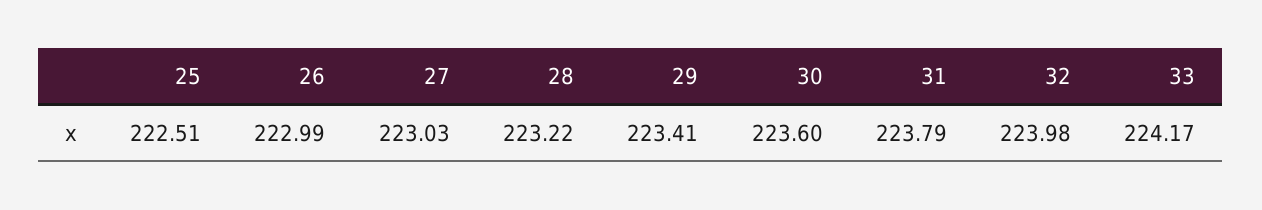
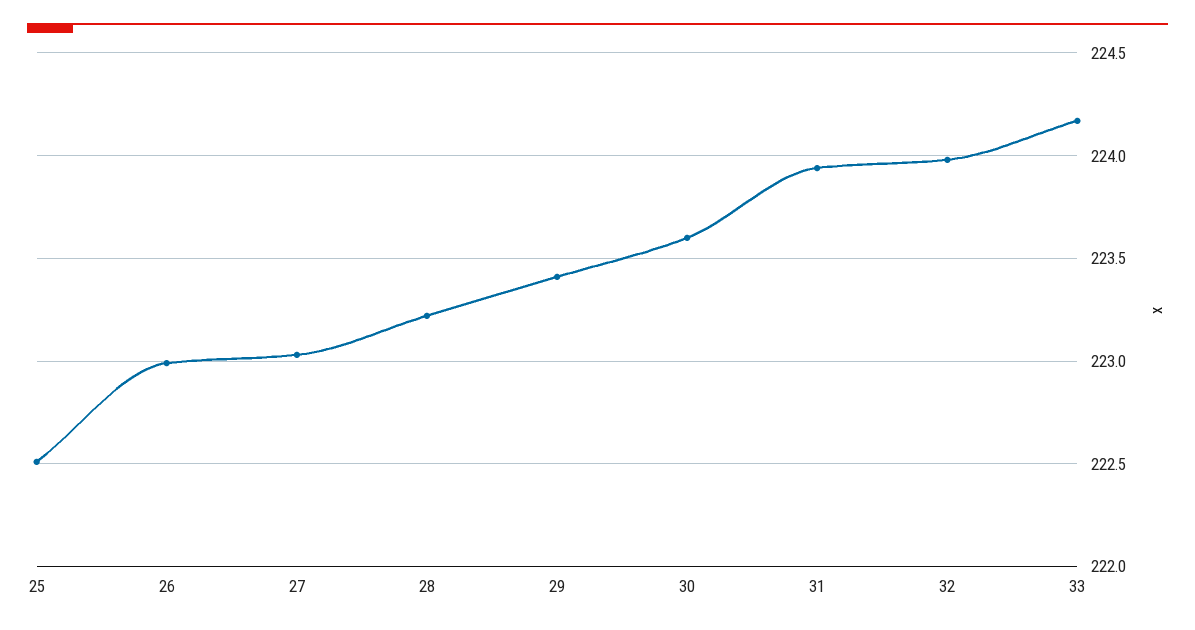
31: 223.79 -> 223.95

